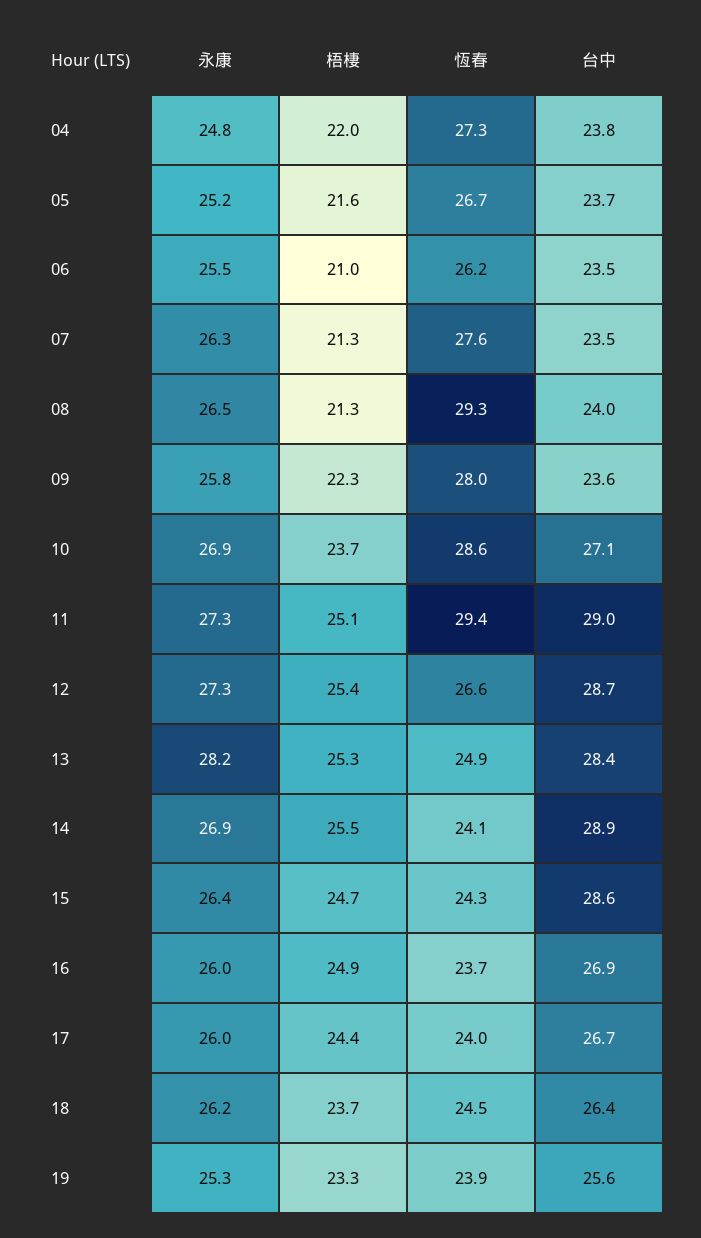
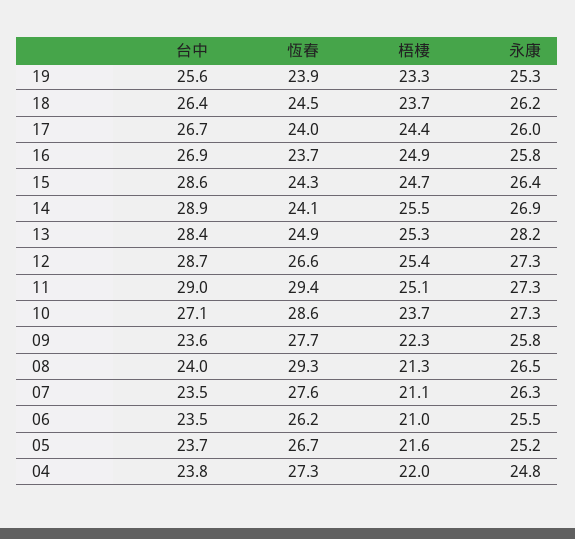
梧棲, 07: 21.3 -> 21.1
恆春, 09: 28 -> 27.7
永康, 10: 26.9 -> 27.3
永康, 16: 26 -> 25.8

